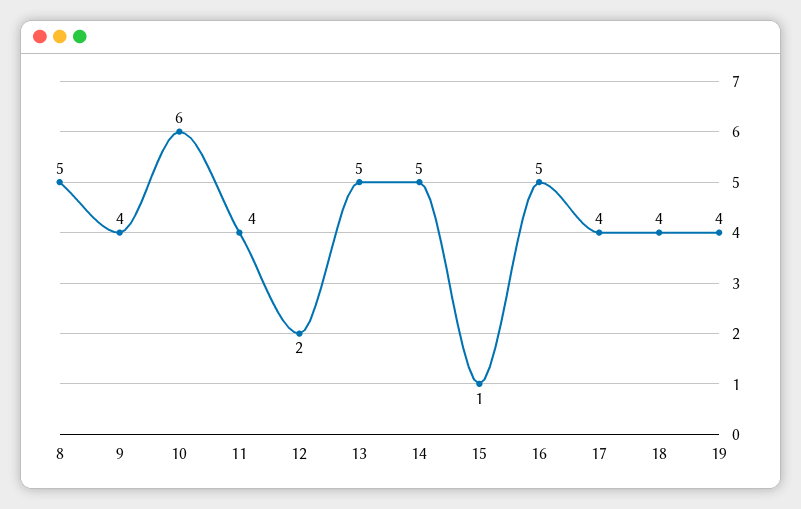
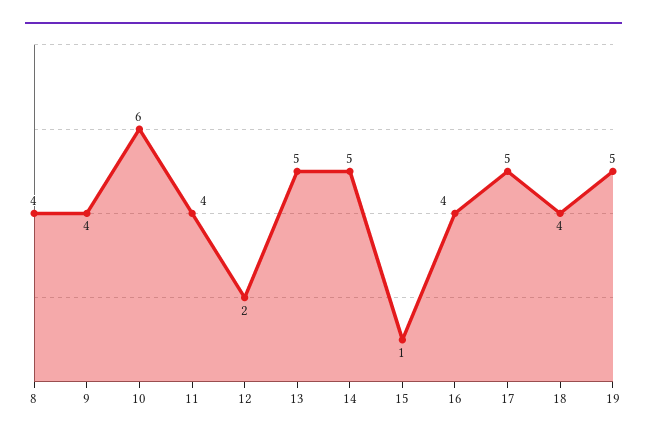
8: 5 -> 4
16: 5 -> 4
17: 4 -> 5
19: 4 -> 5

